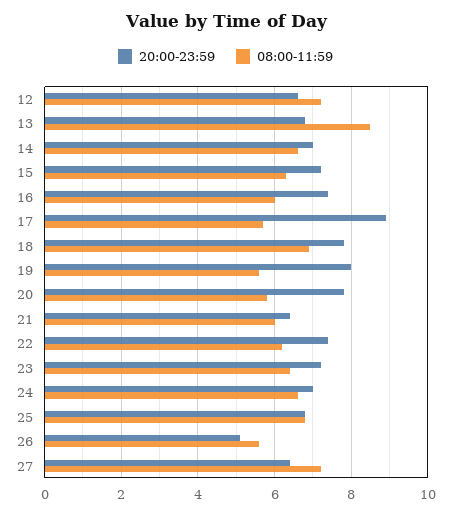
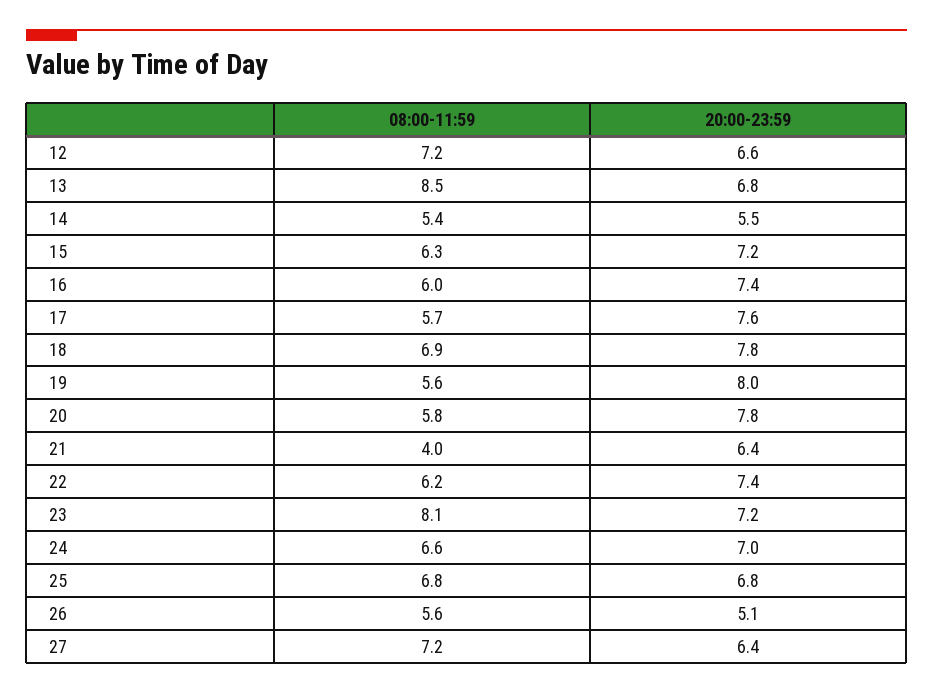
20:00-23:59, 14: 7 -> 5.5
08:00-11:59, 14: 6.5 -> 5.4
20:00-23:59, 17: 9 -> 7.6
08:00-11:59, 21: 6 -> 4
08:00-11:59, 23: 6.5 -> 8.1

